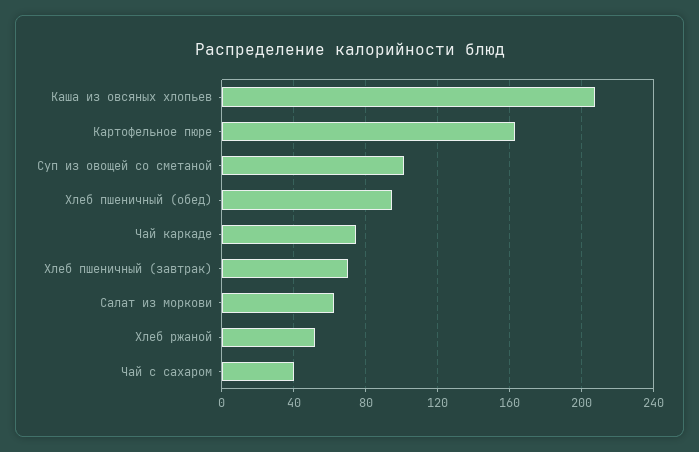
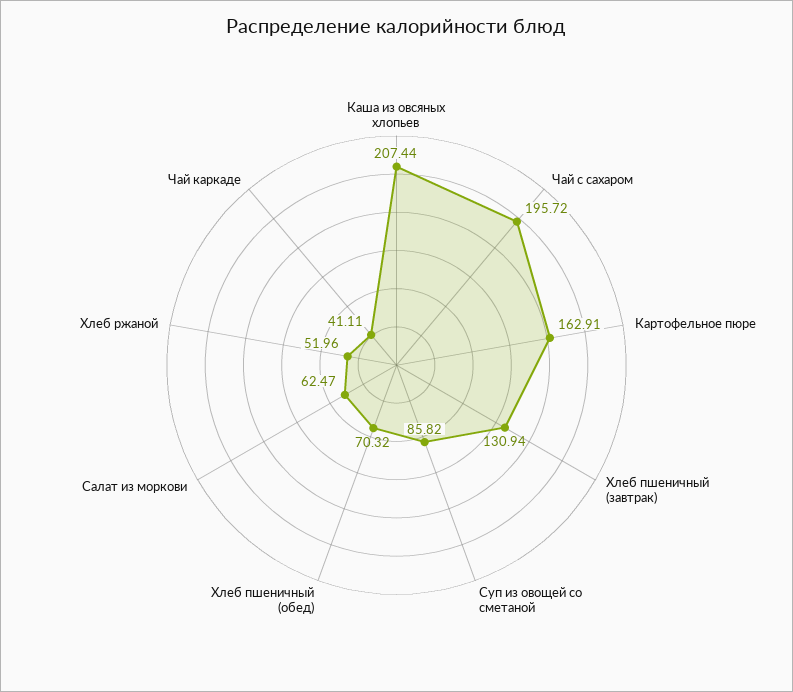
Суп из овощей со сметаной: 100 -> 85.82
Хлеб пшеничный (обед): 95 -> 70.32
Чай каркаде: 75 -> 41.11
Хлеб пшеничный (завтрак): 70 -> 130.94
Чай с сахаром: 40 -> 195.72

